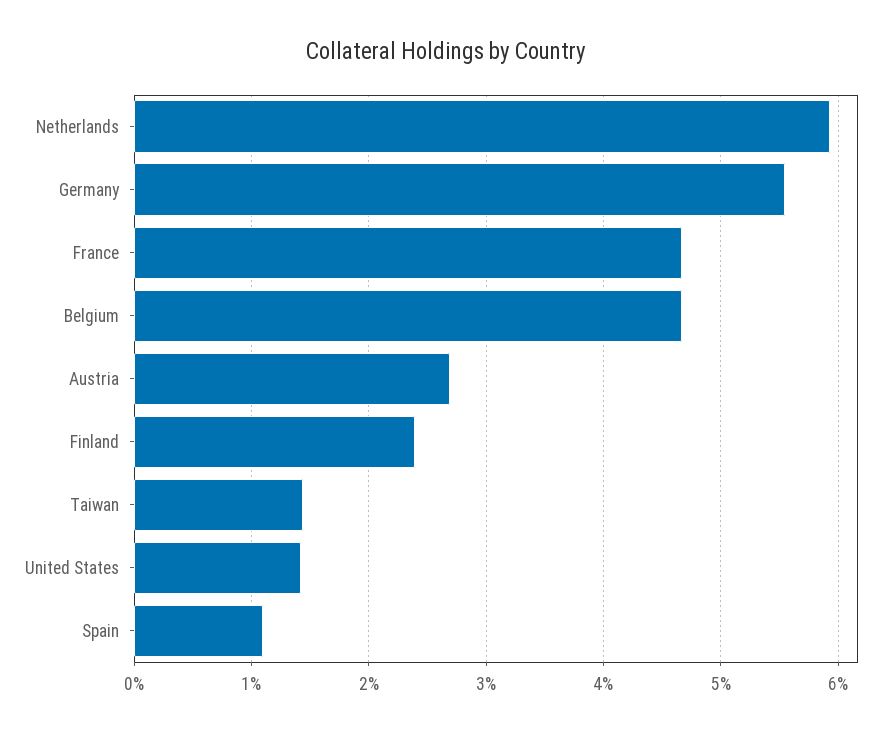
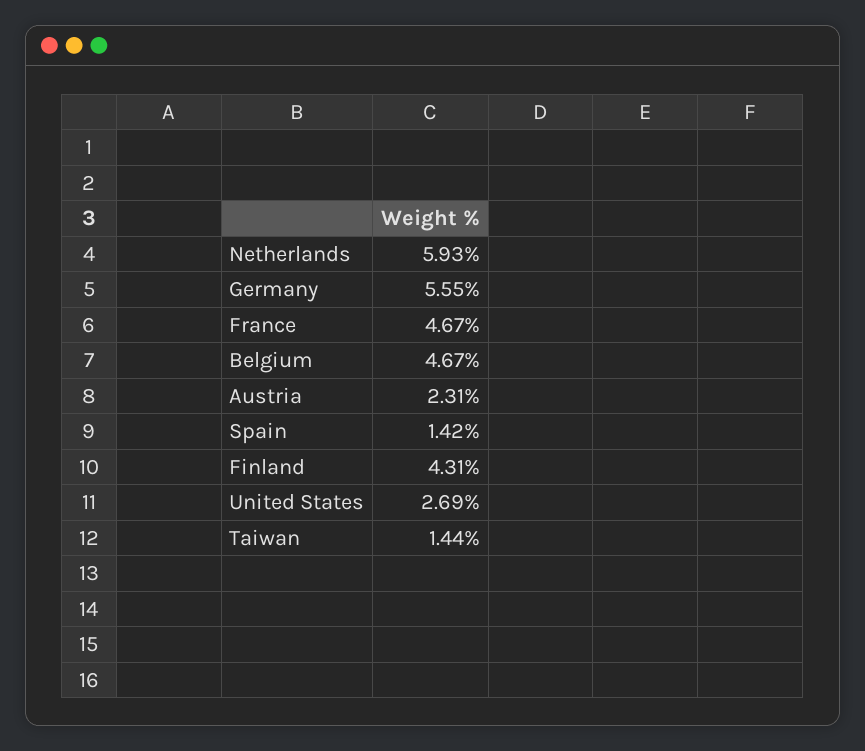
Austria: 2.7 -> 2.31
Finland: 2.4 -> 4.31
United States: 1.4 -> 2.69
Spain: 1.1 -> 1.42

